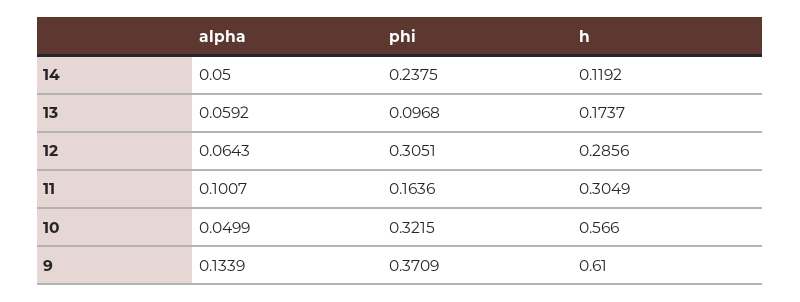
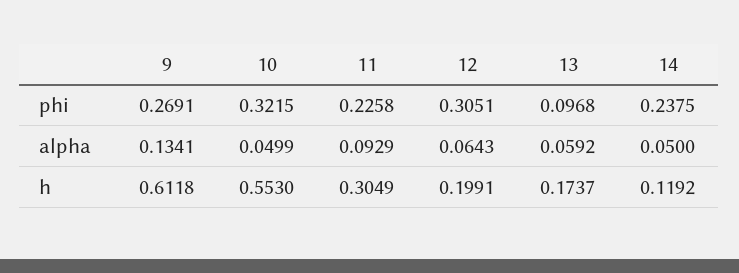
h, 12: 0.2856 -> 0.1991
alpha, 11: 0.1007 -> 0.0929
phi, 11: 0.1636 -> 0.2258
h, 10: 0.566 -> 0.553
alpha, 9: 0.1339 -> 0.1341
phi, 9: 0.3709 -> 0.2691
h, 9: 0.61 -> 0.6118

